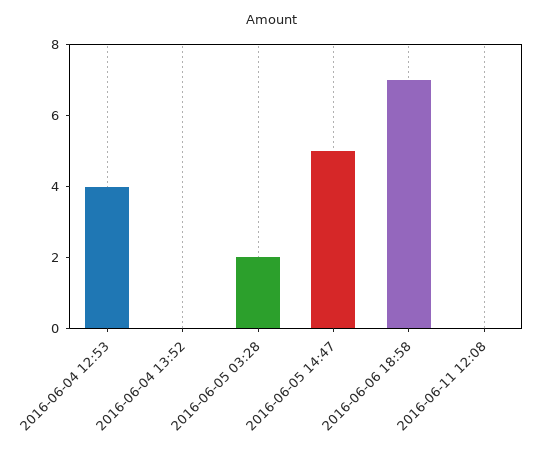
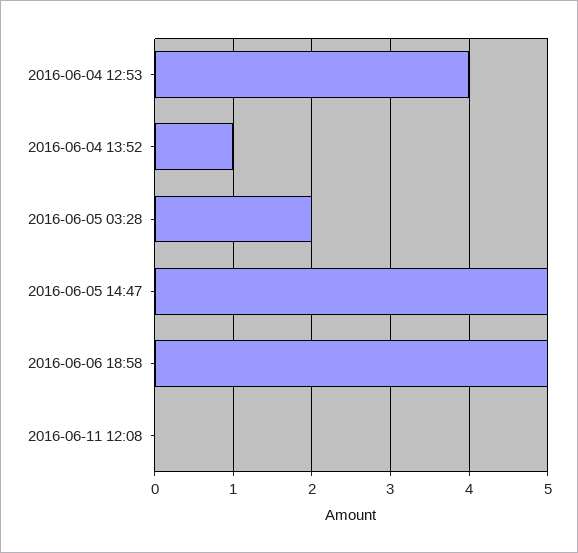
2016-06-04 13:52: 0 -> 1
2016-06-06 18:58: 7 -> 5

